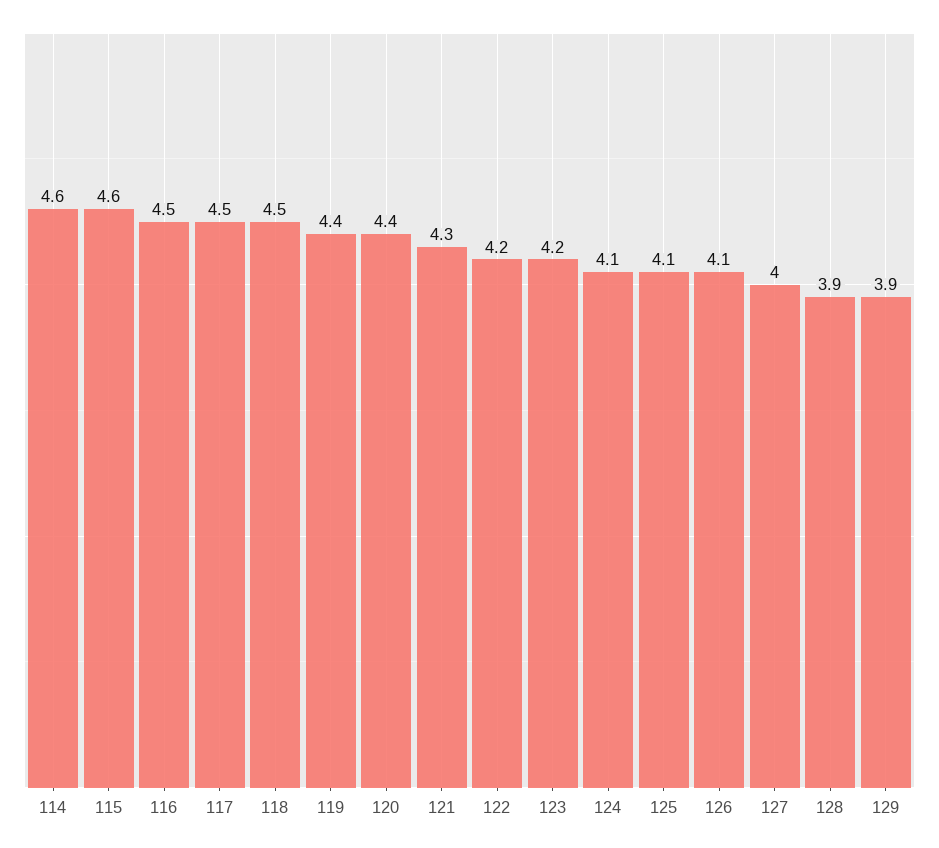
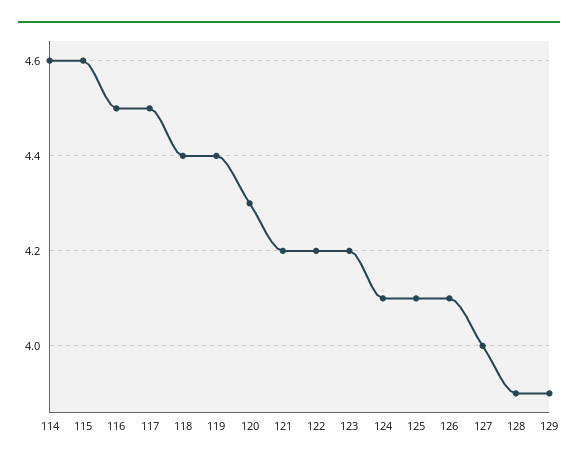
118: 4.5 -> 4.4
120: 4.4 -> 4.3
121: 4.3 -> 4.2

